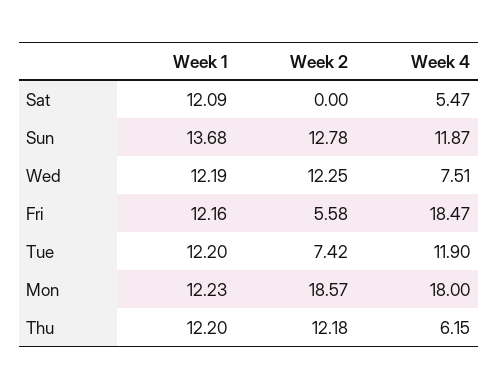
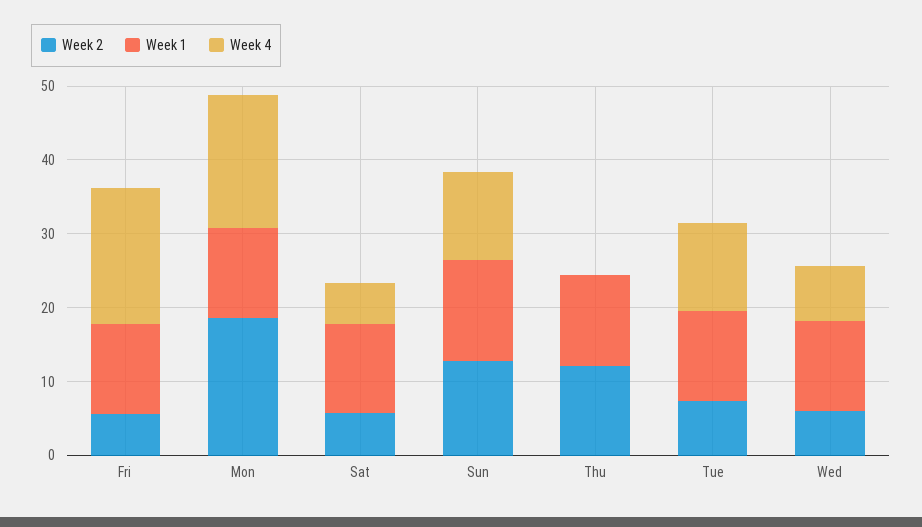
Week 2, Sat: 0 -> 6
Week 2, Wed: 12.25 -> 6
Week 4, Thu: 6.15 -> 0

